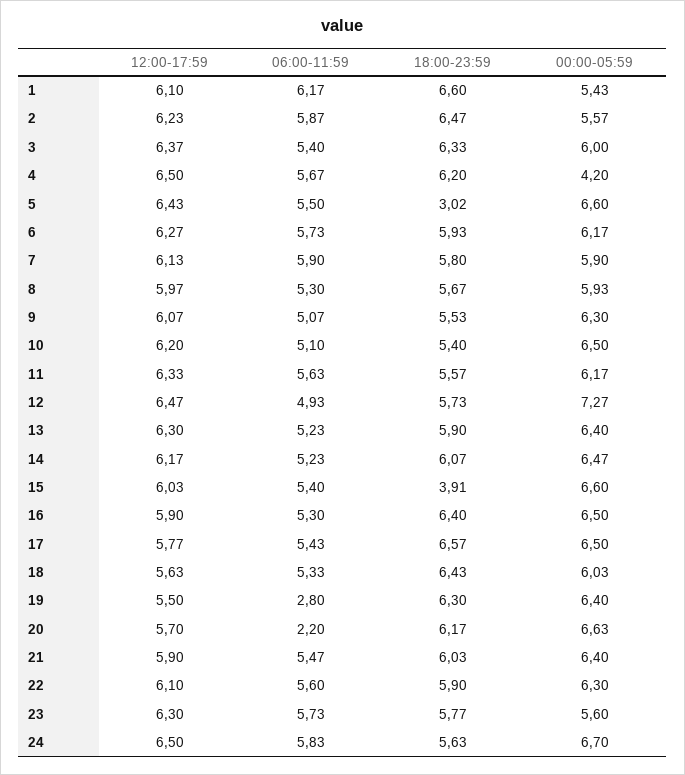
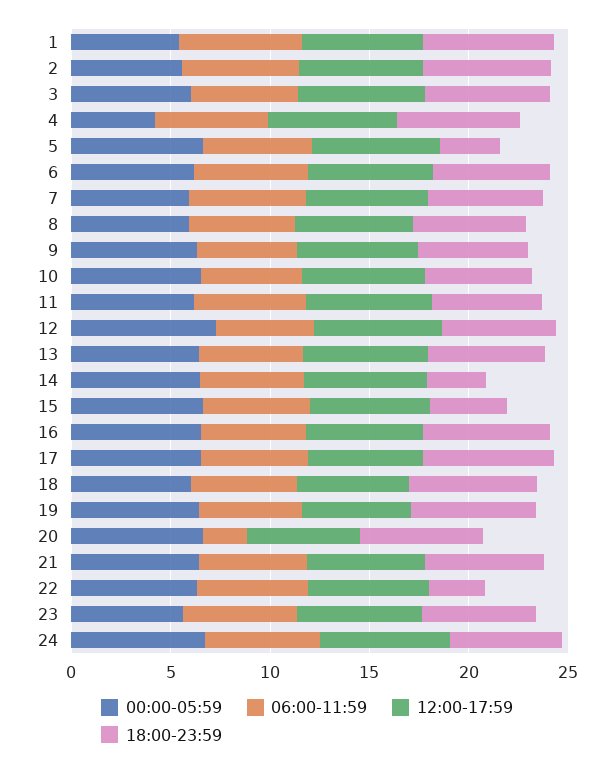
18:00-23:59, 14: 6.07 -> 3
06:00-11:59, 19: 2.8 -> 5
18:00-23:59, 22: 5.9 -> 3

